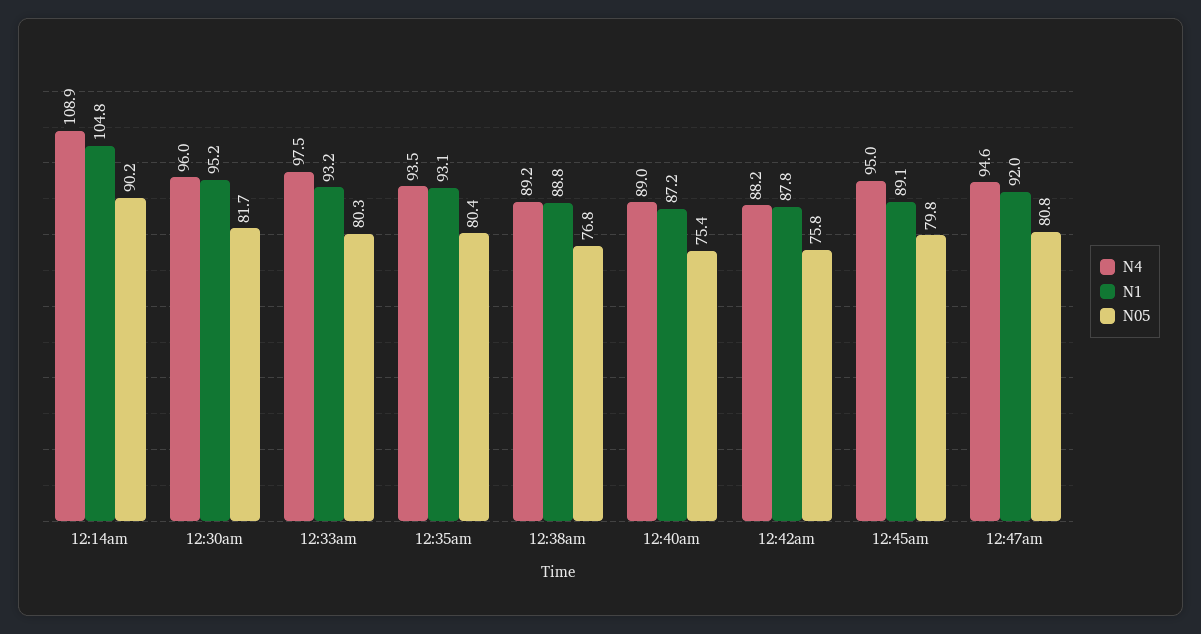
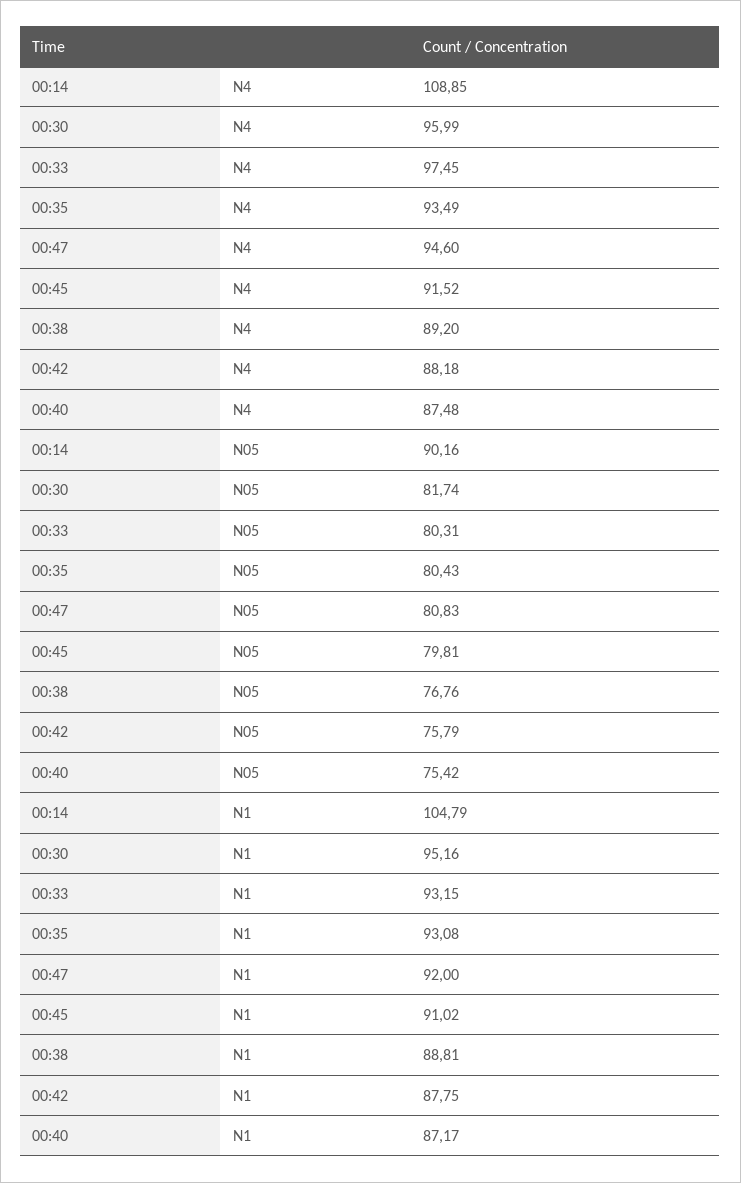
N4, 12:40am: 89 -> 87.48
N4, 12:45am: 95 -> 91.52
N1, 12:45am: 89.1 -> 91.02

